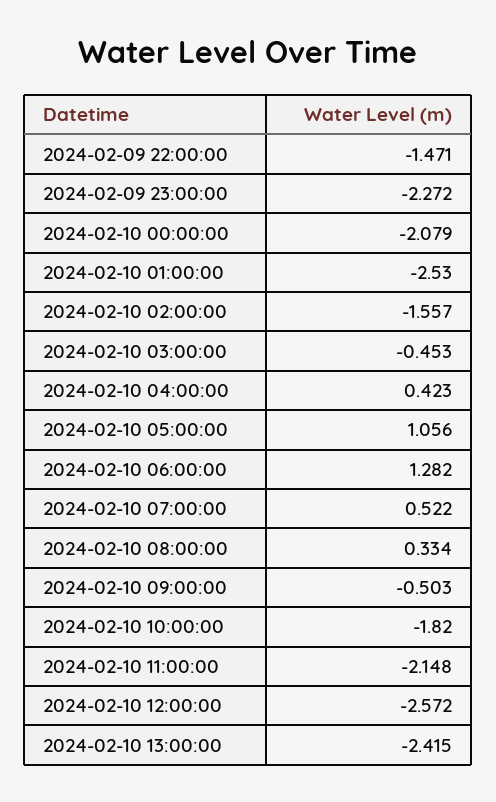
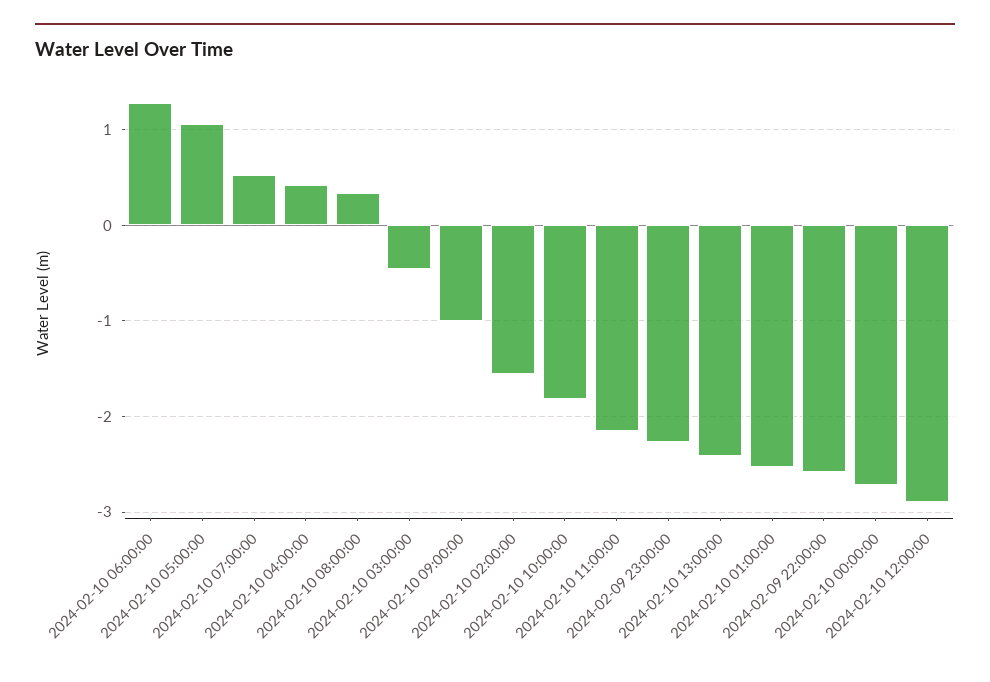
2024-02-09 22:00:00: -1.471 -> -2.6
2024-02-10 00:00:00: -2.079 -> -2.7
2024-02-10 09:00:00: -0.503 -> -1
2024-02-10 12:00:00: -2.572 -> -2.9

